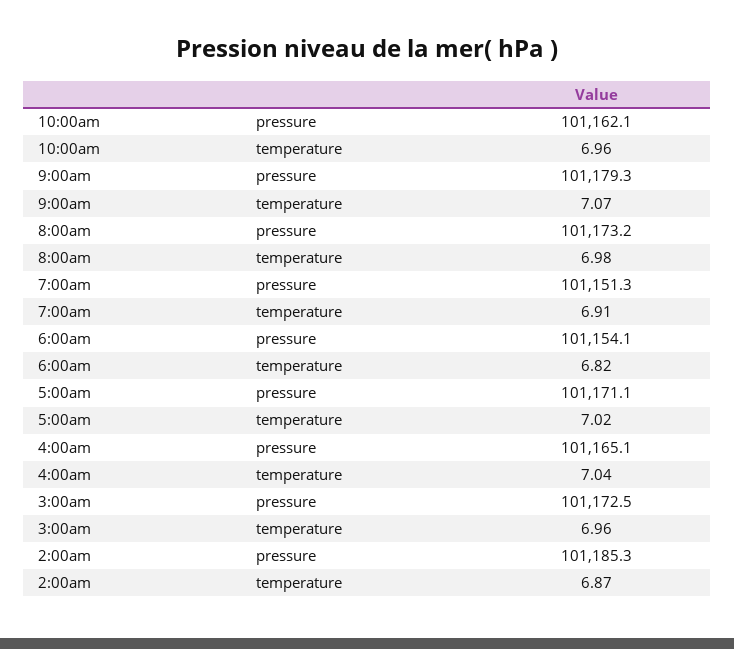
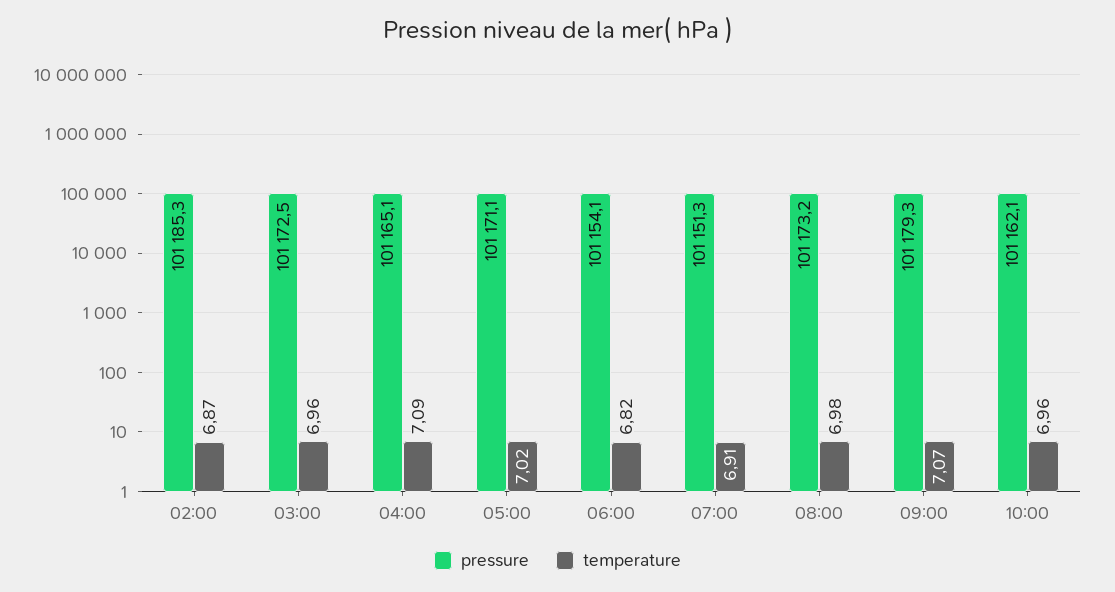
temperature, 4:00am: 7.04 -> 7.09

